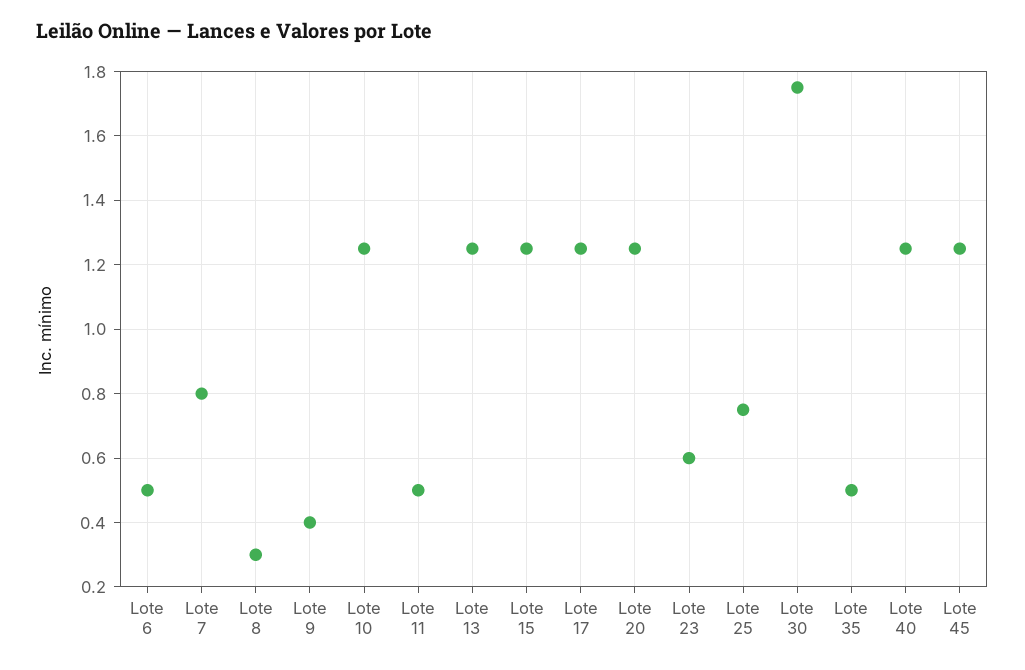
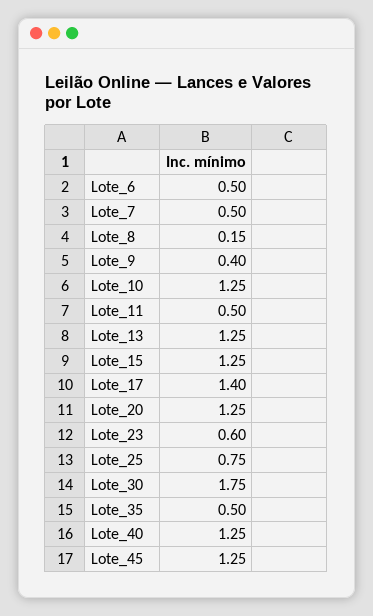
Lote 7: 0.8 -> 0.5
Lote 8: 0.3 -> 0.15
Lote 17: 1.25 -> 1.4

